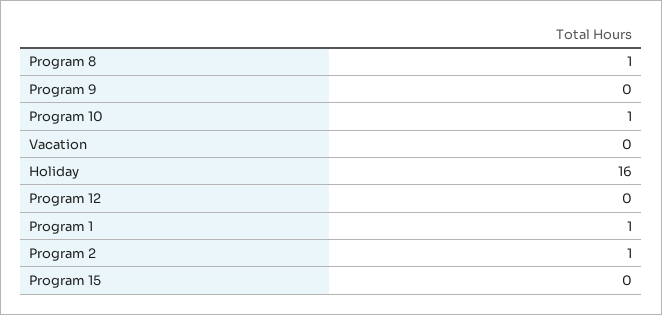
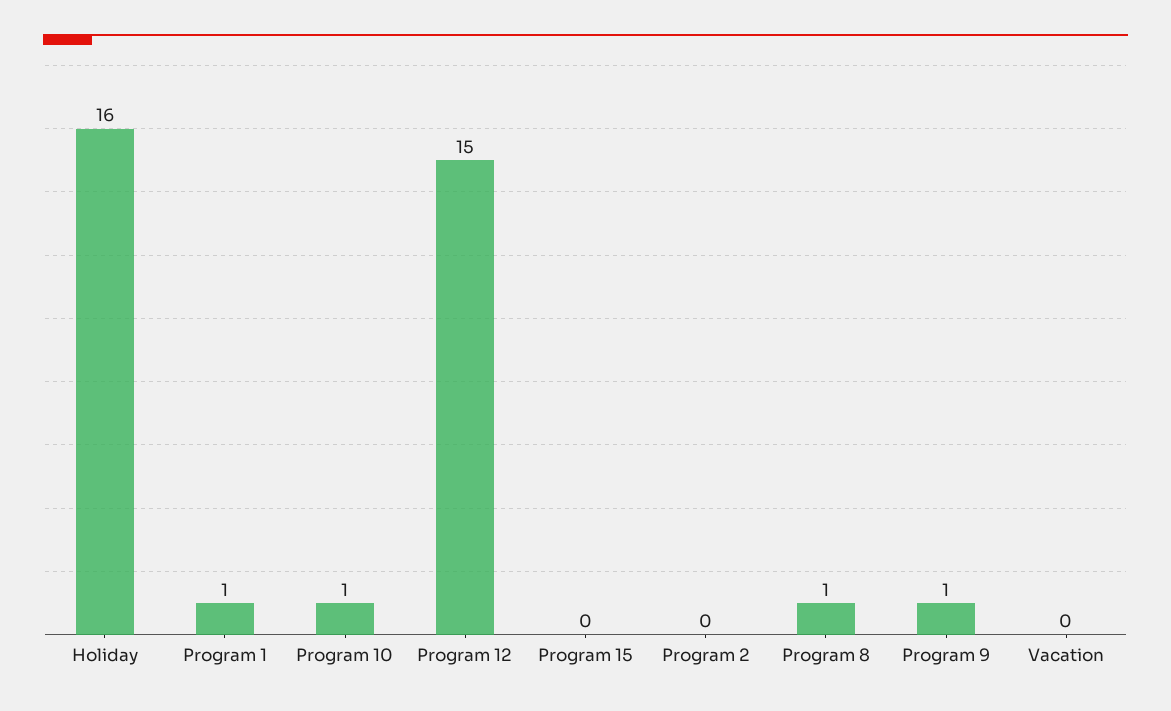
Program 9: 0 -> 1
Program 12: 0 -> 15
Program 2: 1 -> 0

